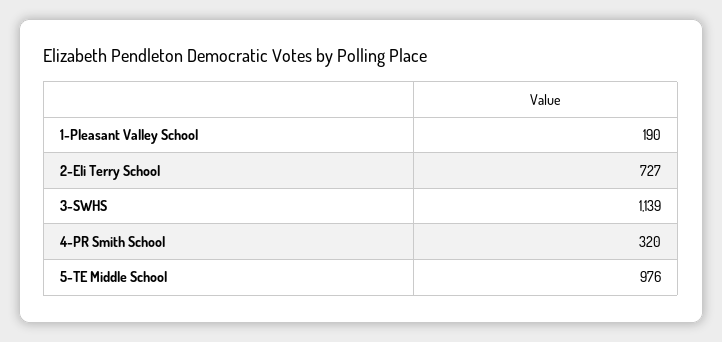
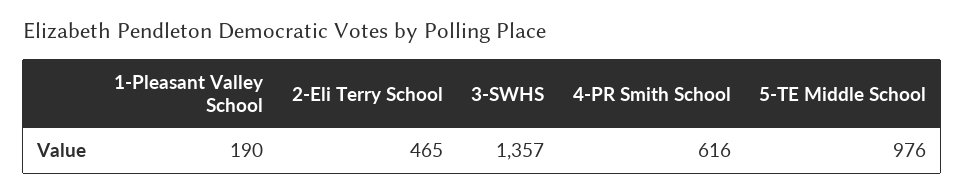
2-Eli Terry School: 727 -> 465
3-SWHS: 1139 -> 1357
4-PR Smith School: 320 -> 616

